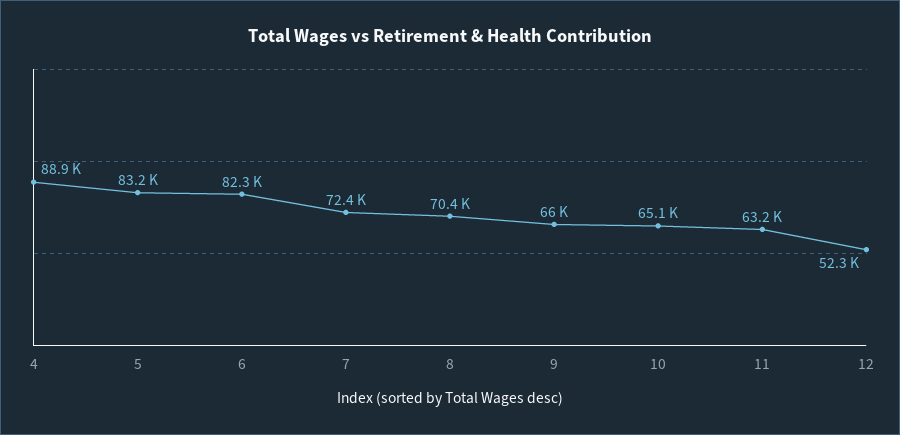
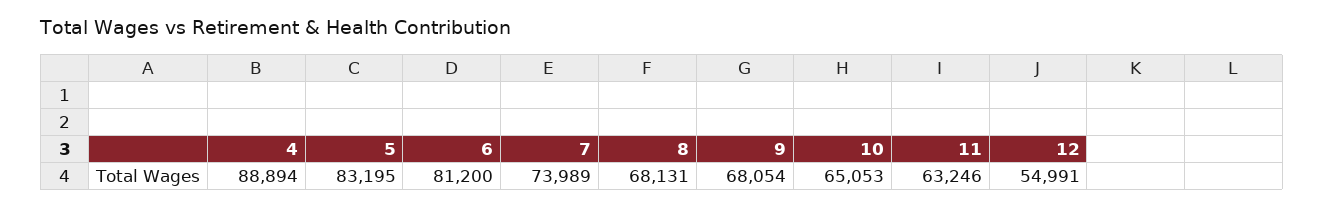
6: 82300 -> 81200
7: 72400 -> 73989
8: 70400 -> 68131
9: 66000 -> 68054
12: 52300 -> 54991

